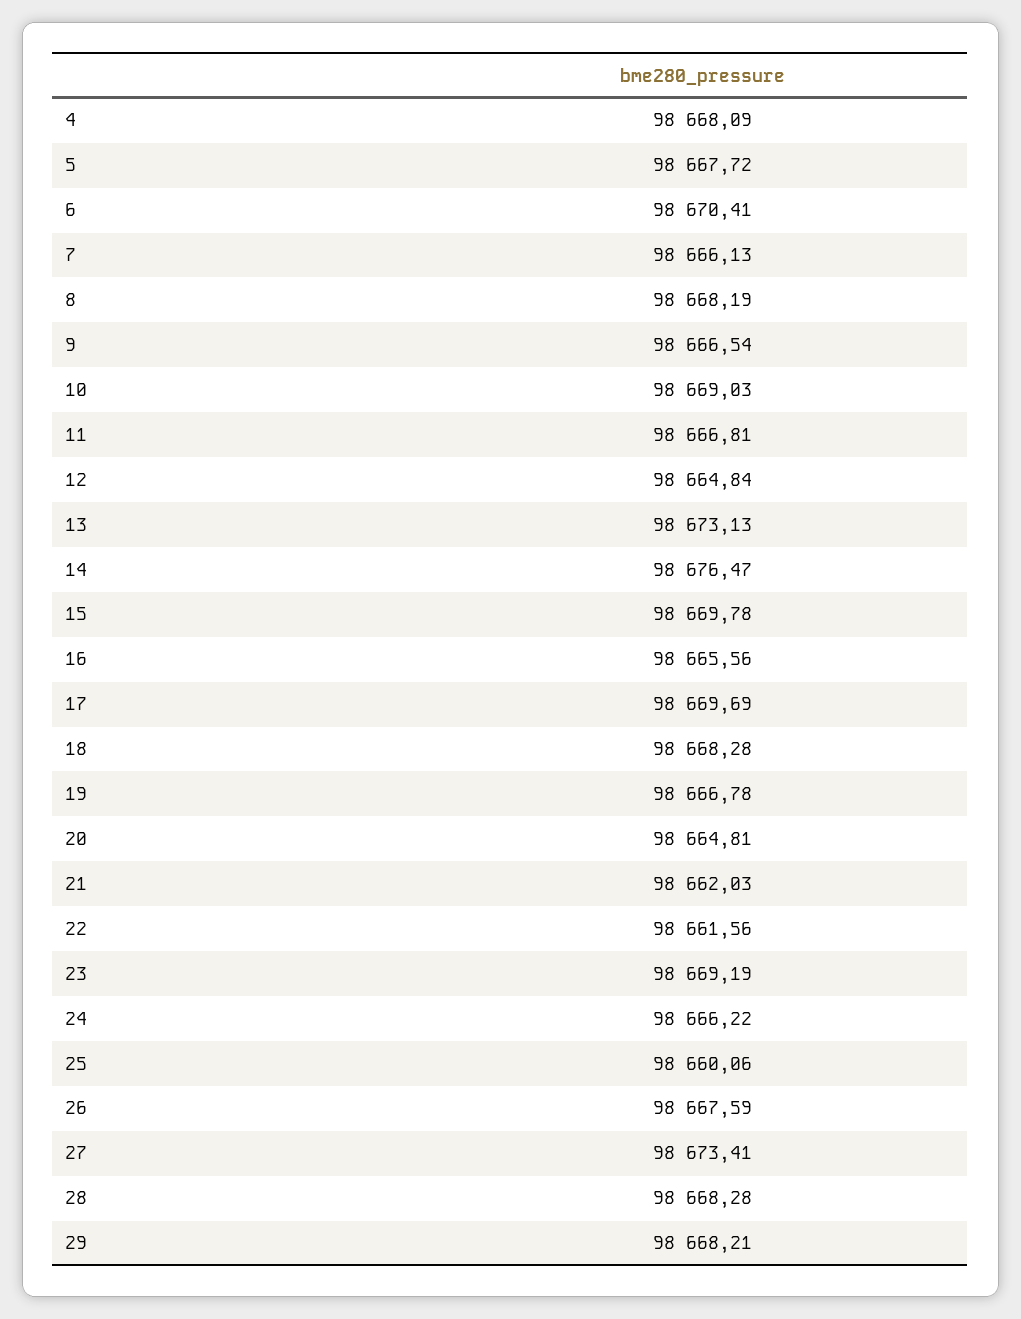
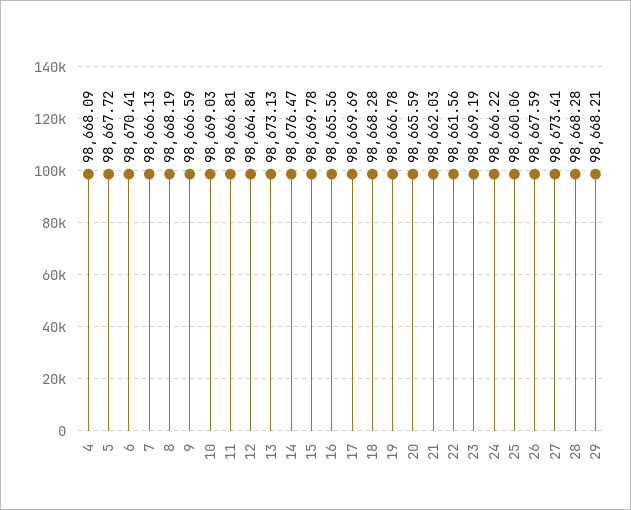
9: 98666.54 -> 98666.59
20: 98664.81 -> 98665.59

